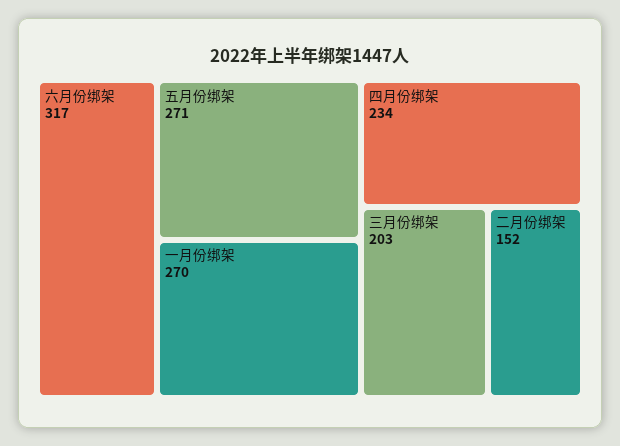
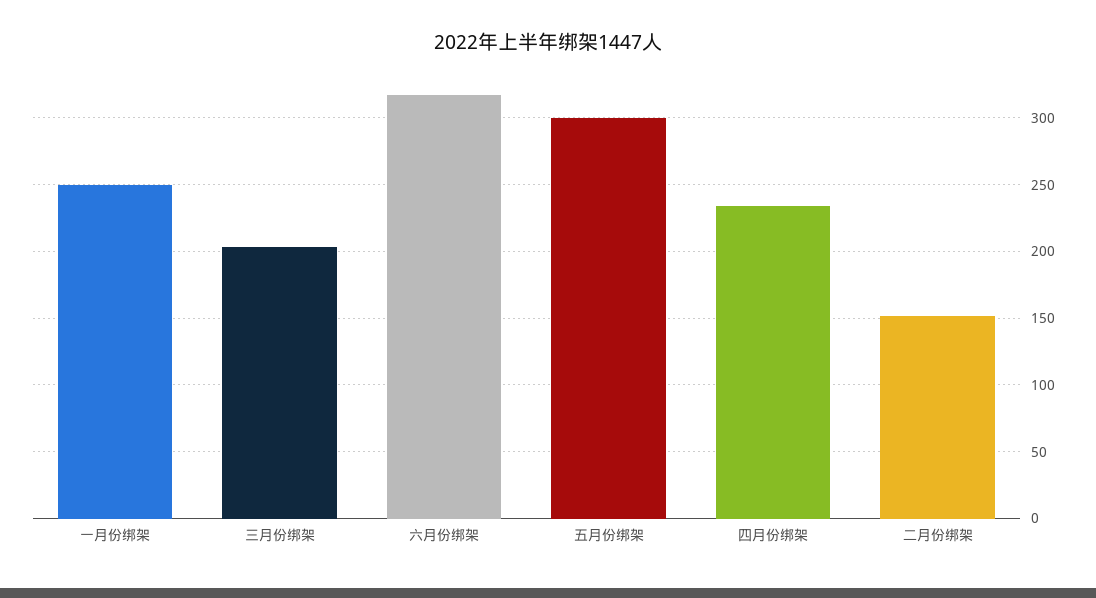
五月份绑架: 271 -> 300
一月份绑架: 270 -> 250

